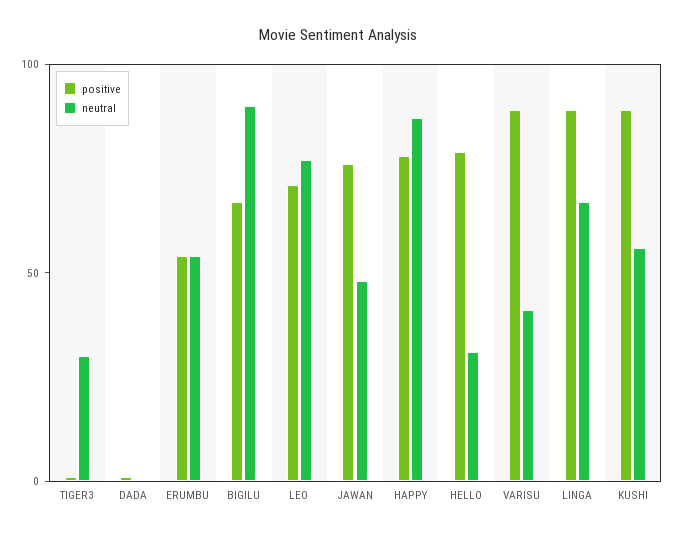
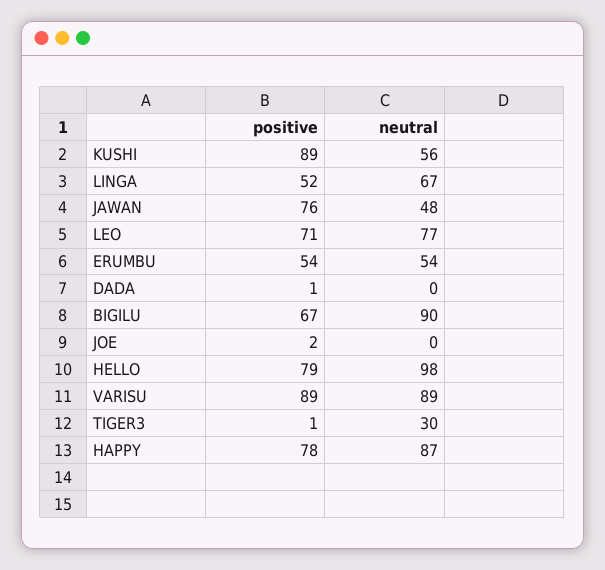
neutral, HELLO: 30 -> 98
neutral, VARISU: 40 -> 89
positive, LINGA: 90 -> 52
positive, JOE: none -> 2
neutral, JOE: none -> 0

